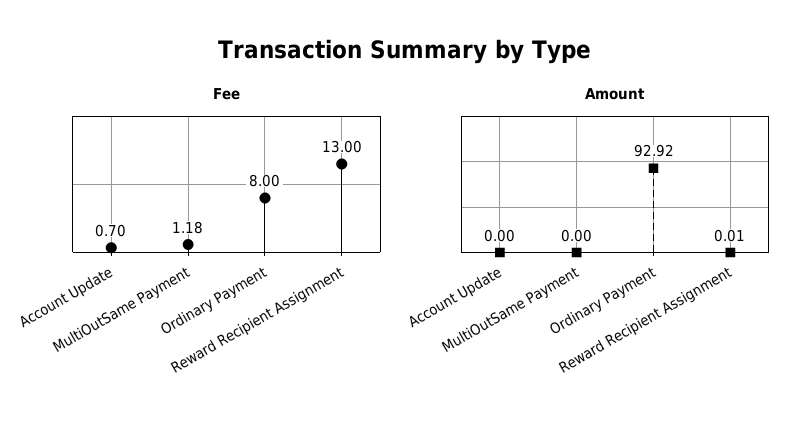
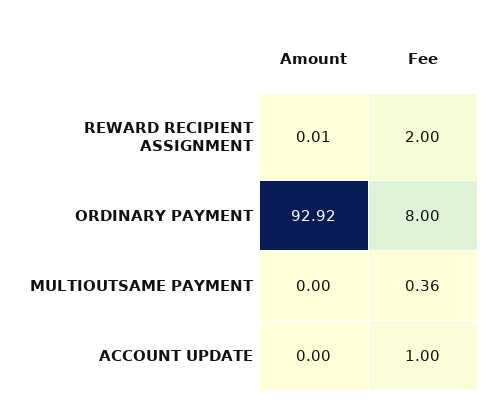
Fee, Account Update: 0.7 -> 1
Fee, MultiOutSame Payment: 1.18 -> 0.36
Fee, Reward Recipient Assignment: 13 -> 2

